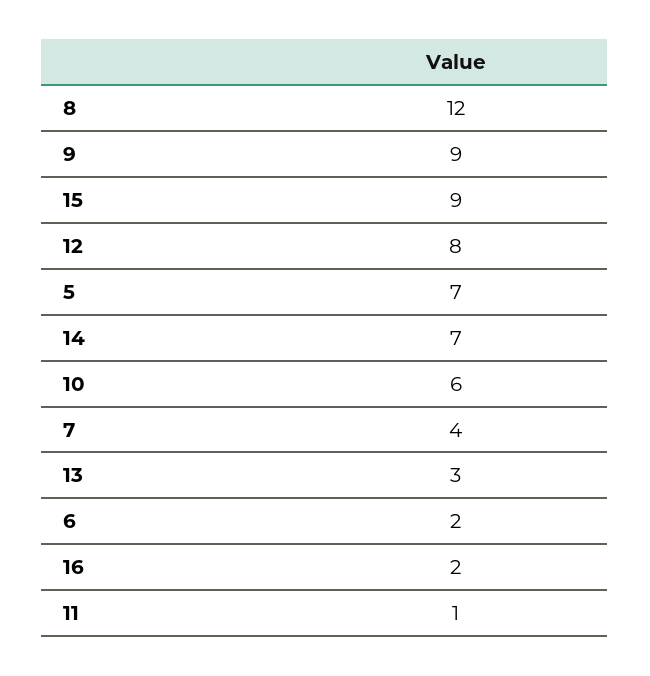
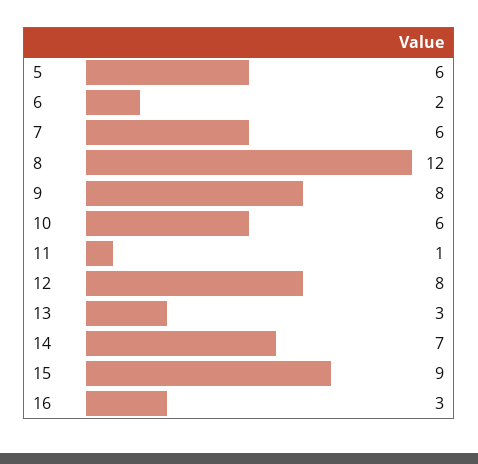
9: 9 -> 8
5: 7 -> 6
7: 4 -> 6
16: 2 -> 3

